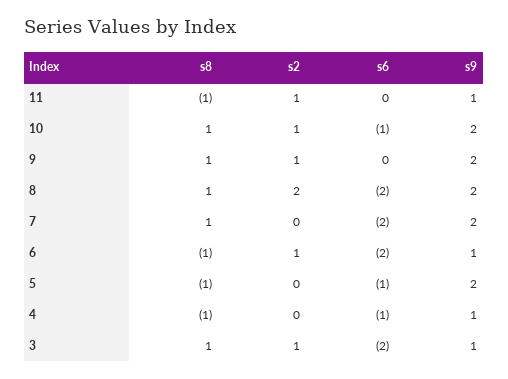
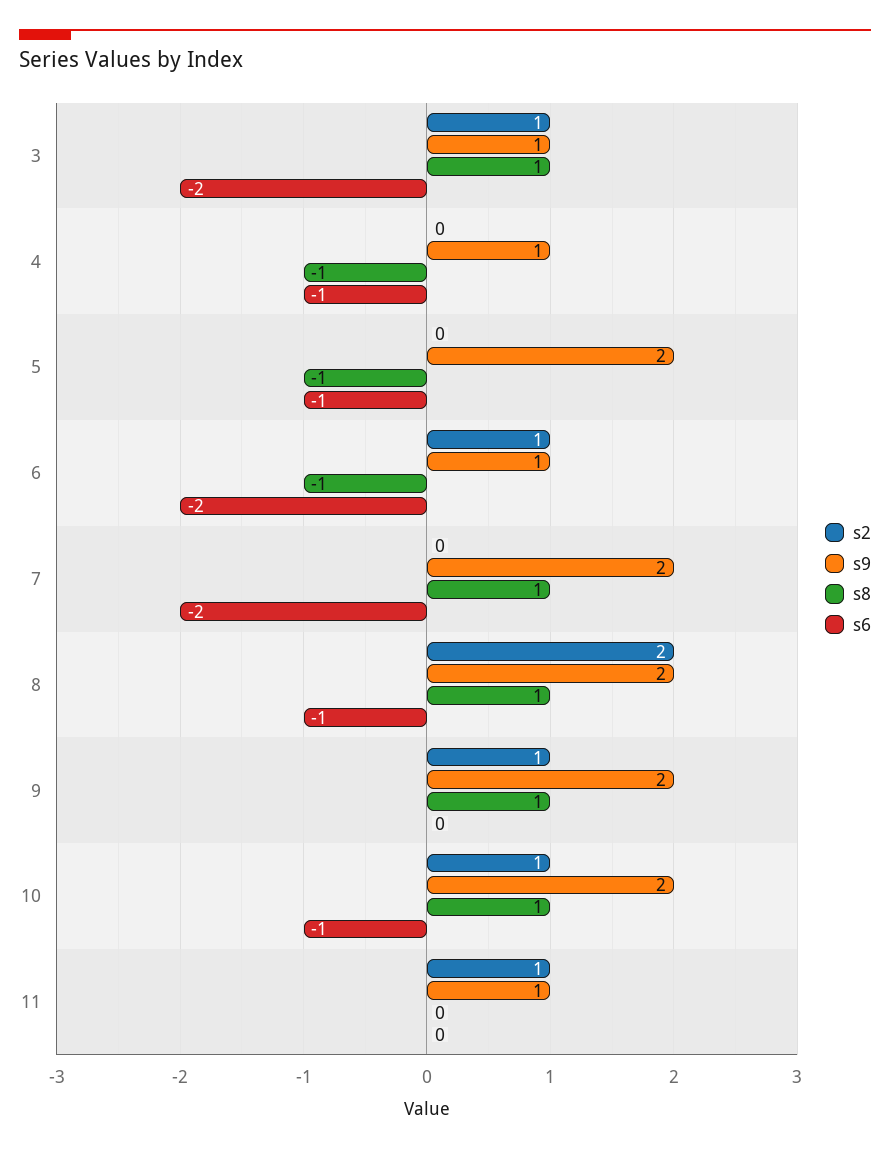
s8, 11: -1 -> 0
s6, 8: -2 -> -1

